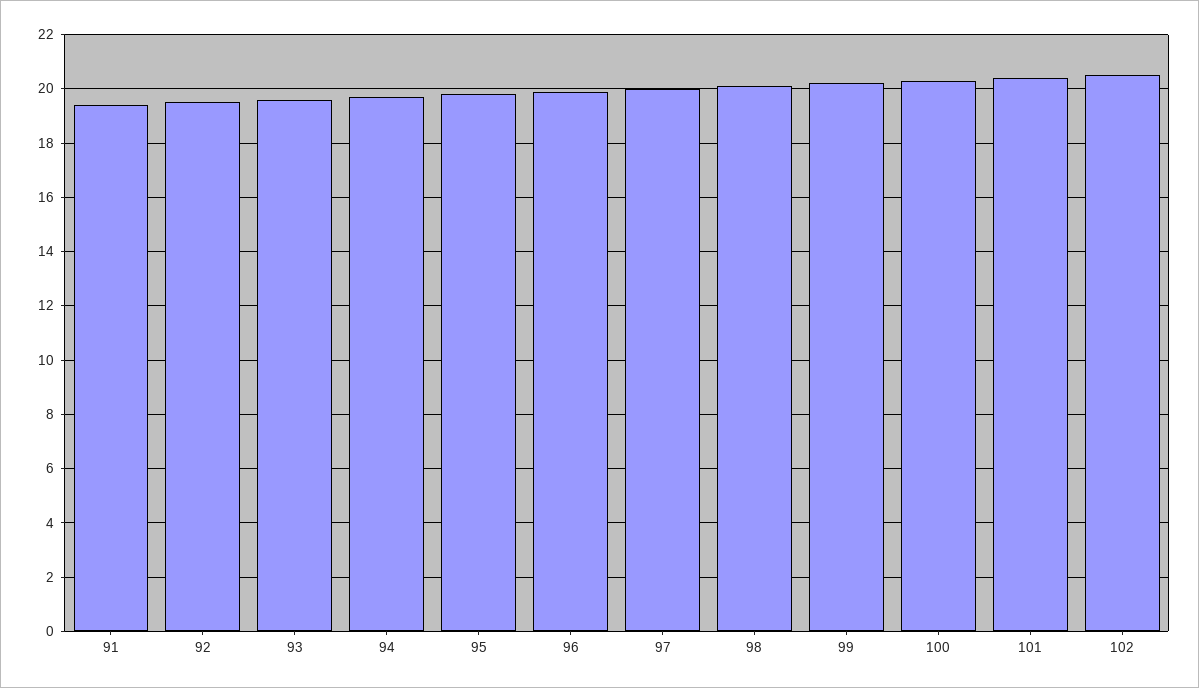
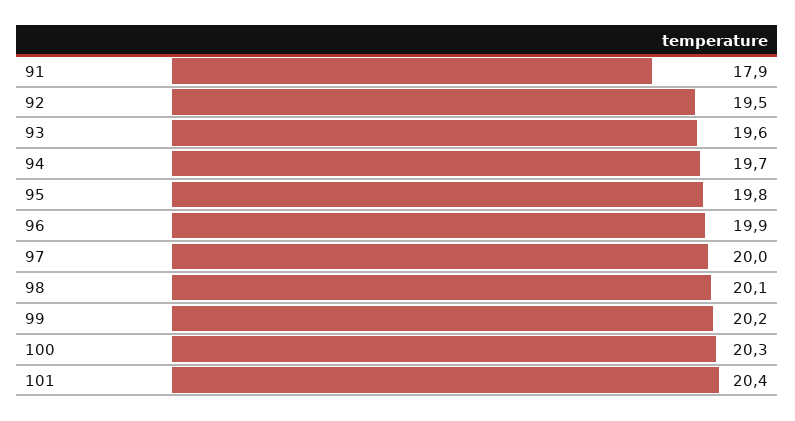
91: 19.5 -> 17.9
102: 20.5 -> none

